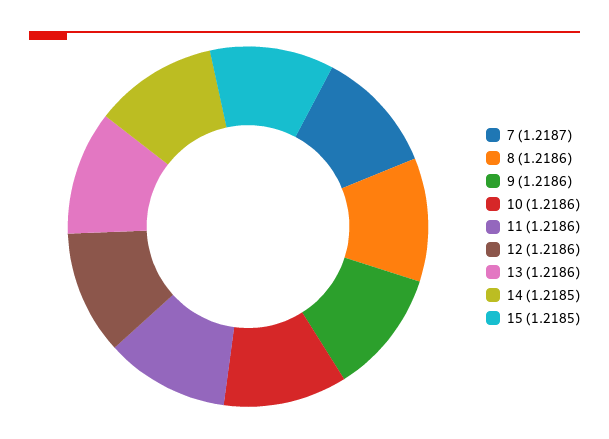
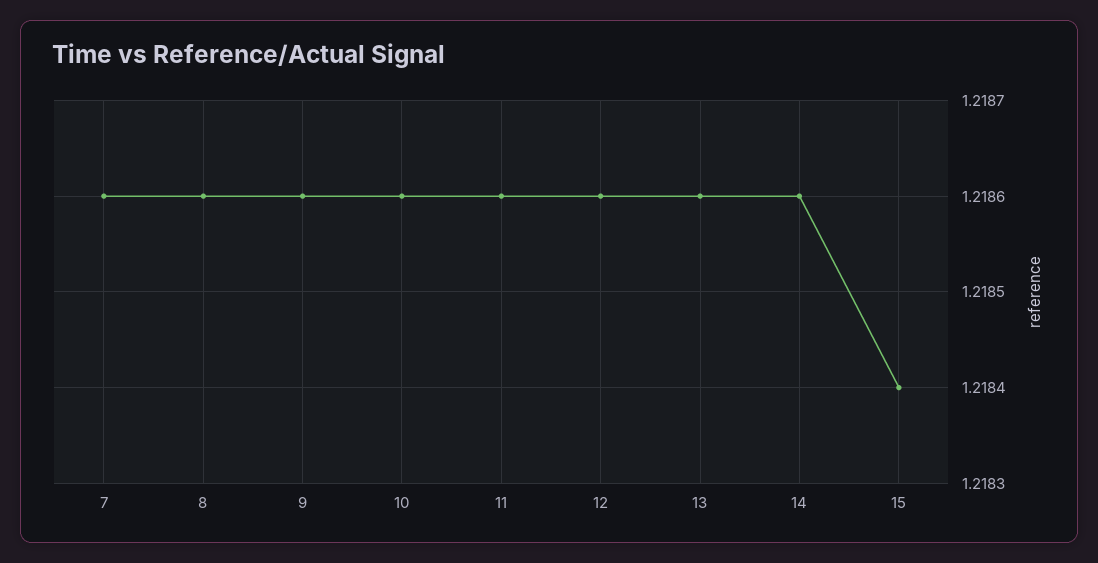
7: 1.2187 -> 1.2186
14: 1.2185 -> 1.2186
15: 1.2185 -> 1.2184

